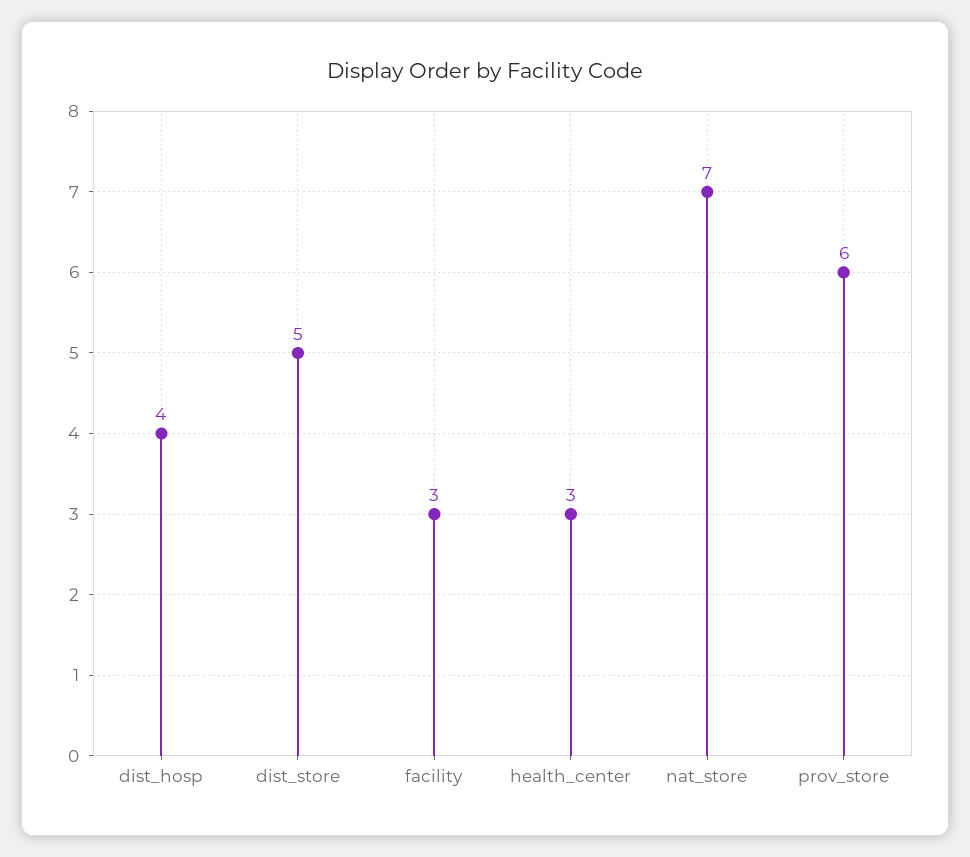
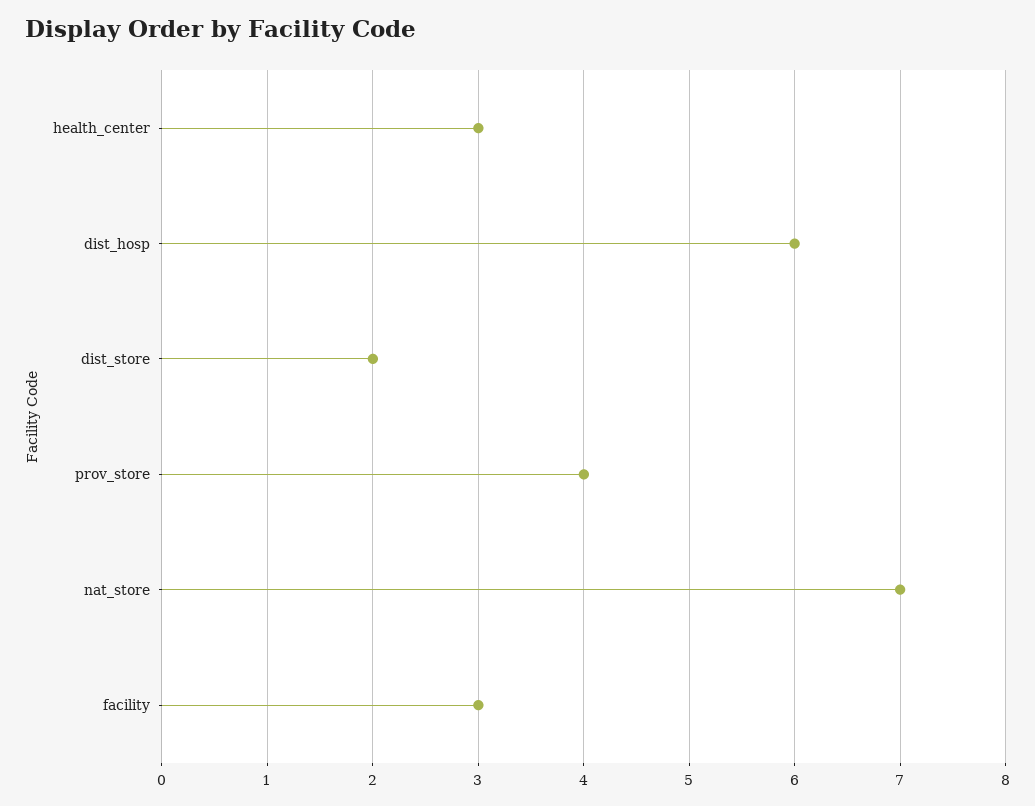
dist_hosp: 4 -> 6
dist_store: 5 -> 2
prov_store: 6 -> 4

